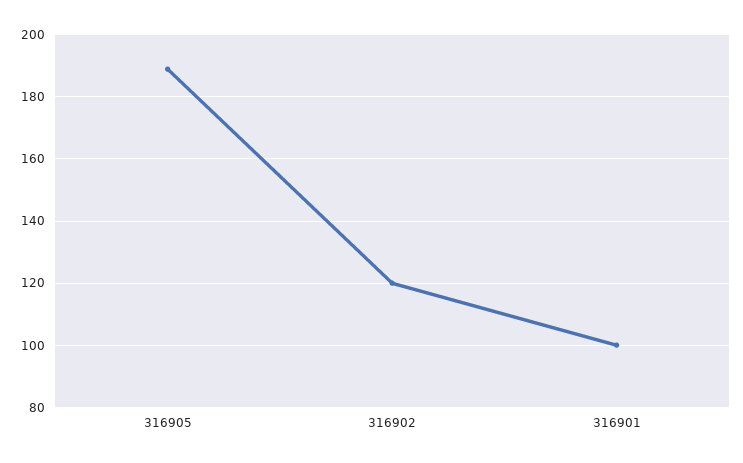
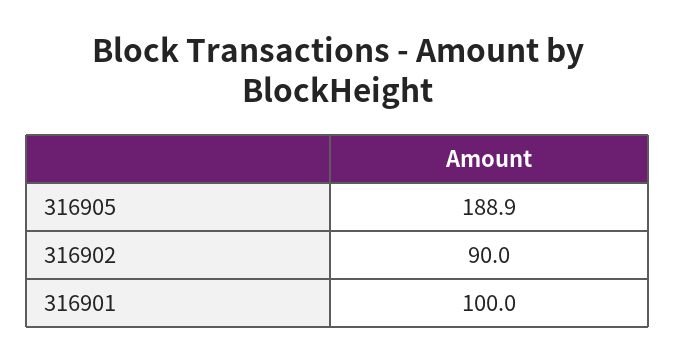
316902: 120 -> 90

